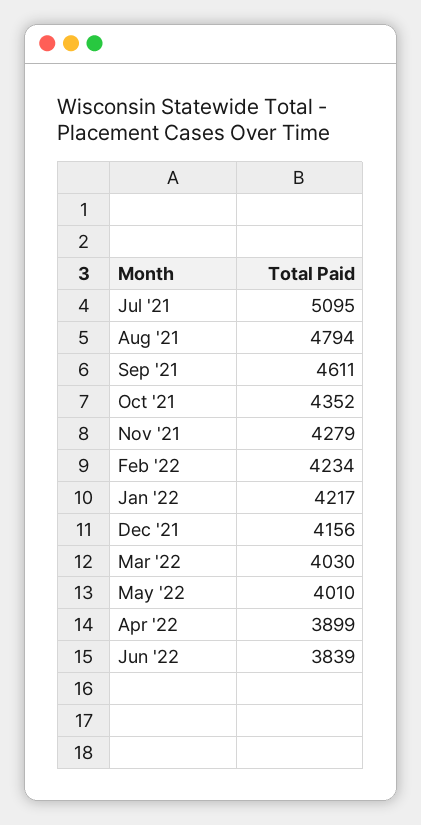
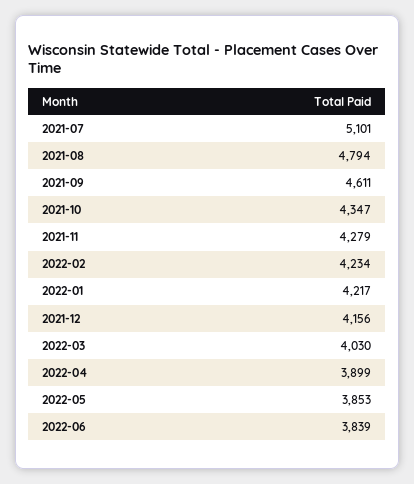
Jul '21: 5095 -> 5101
Oct '21: 4352 -> 4347
May '22: 4010 -> 3853

